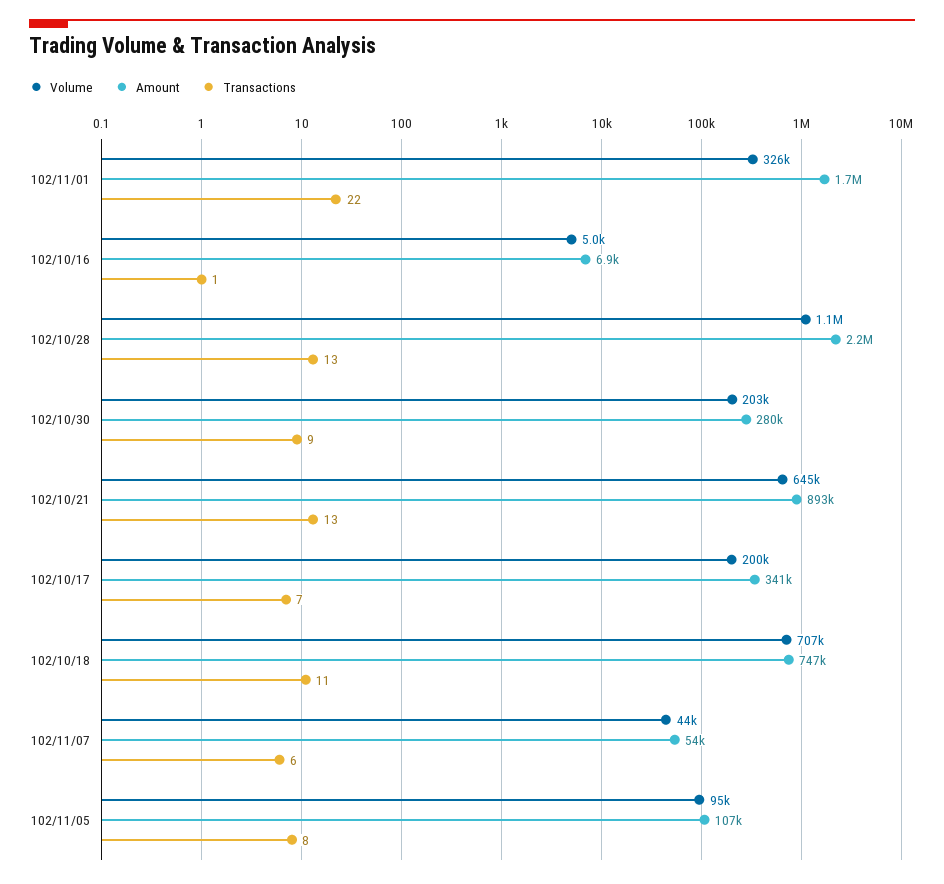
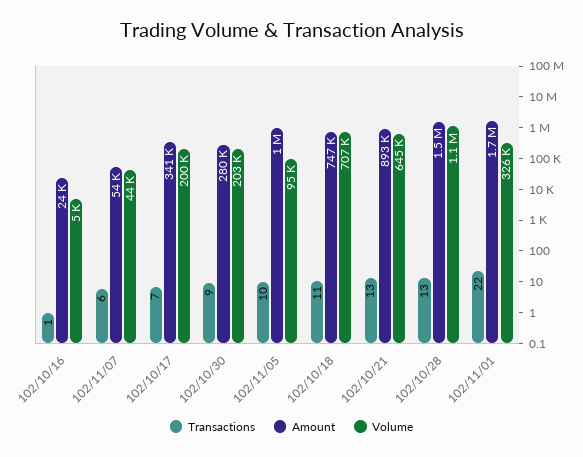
Amount, 102/10/16: 6900 -> 24000
Amount, 102/10/28: 2200000 -> 1500000
Amount, 102/11/05: 107000 -> 1000000
Transactions, 102/11/05: 8 -> 10

